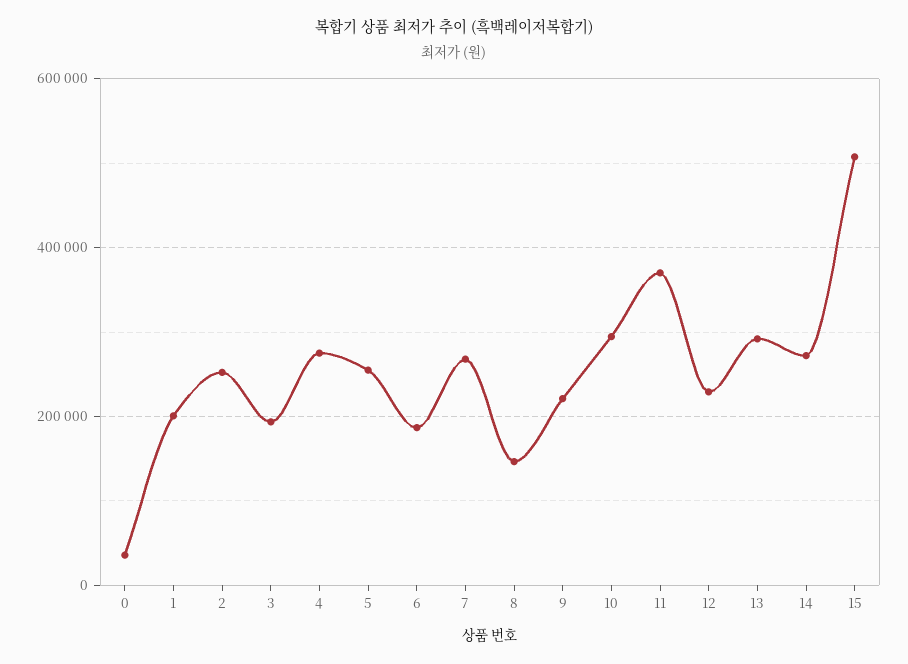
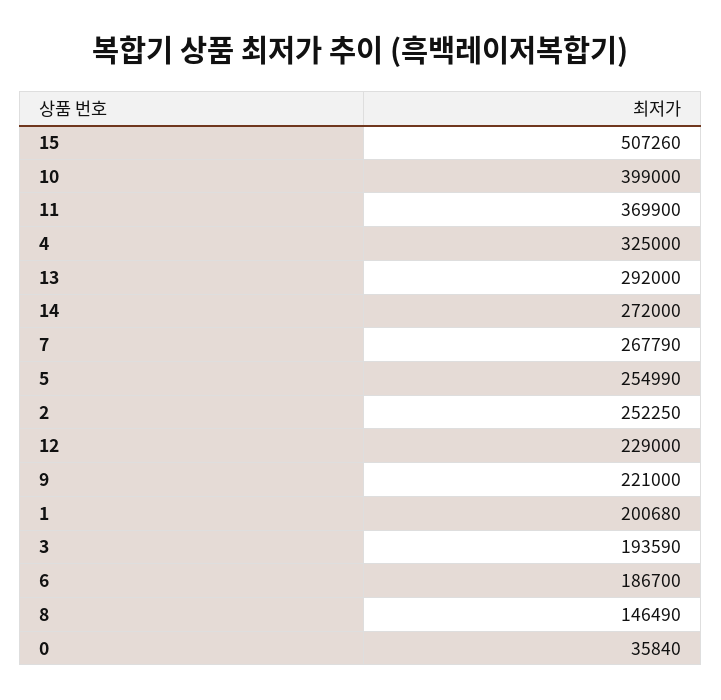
4: 280000 -> 325000
10: 300000 -> 399000

